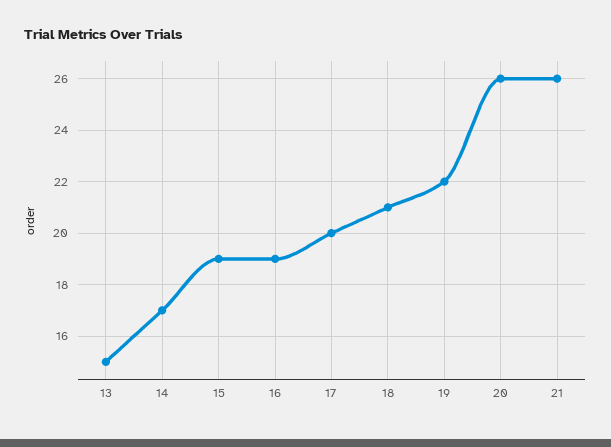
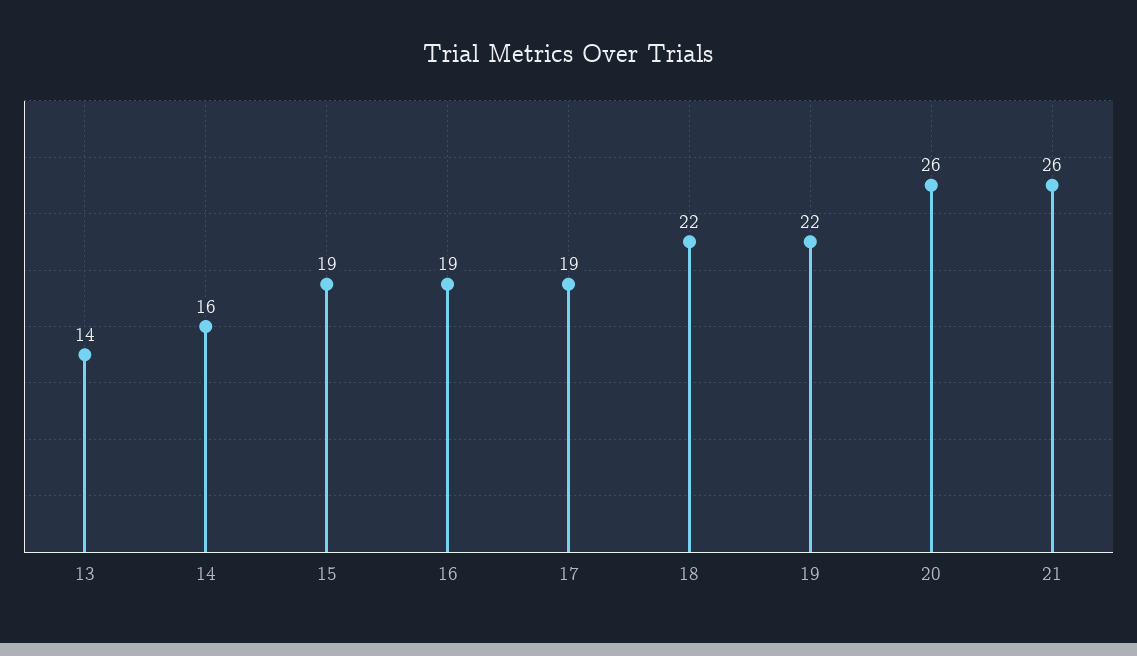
13: 15 -> 14
14: 17 -> 16
17: 20 -> 19
18: 21 -> 22

